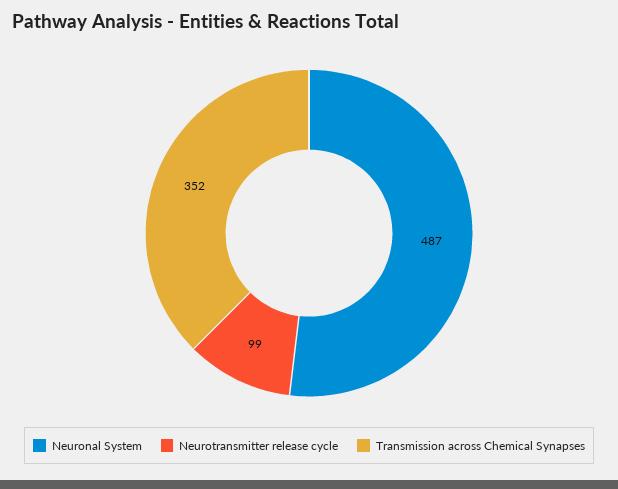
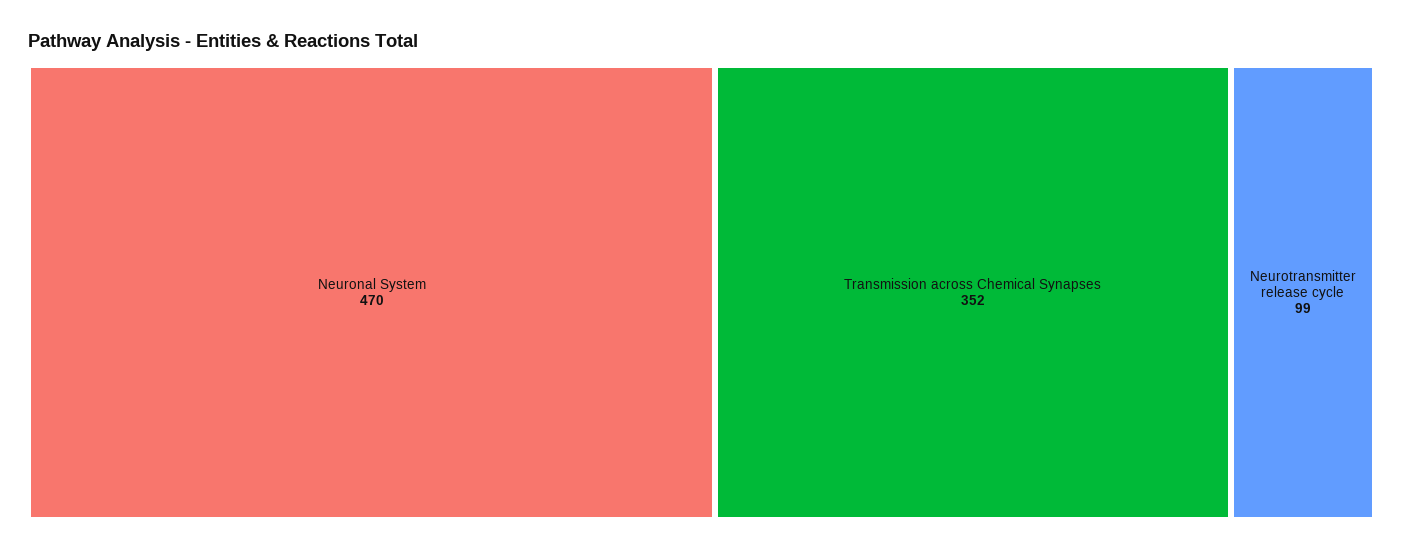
Neuronal System: 487 -> 470

